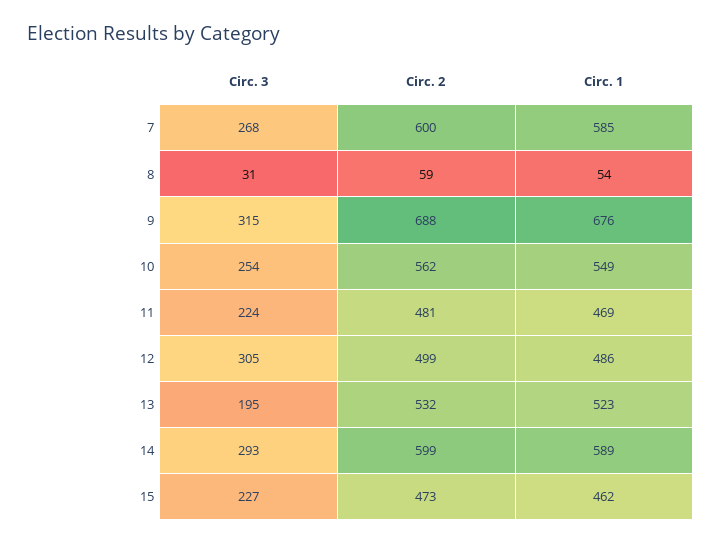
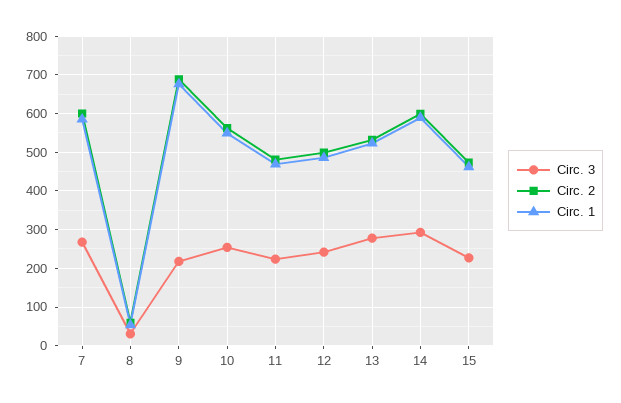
Circ. 3, 9: 315 -> 220
Circ. 3, 12: 305 -> 240
Circ. 3, 13: 195 -> 280

